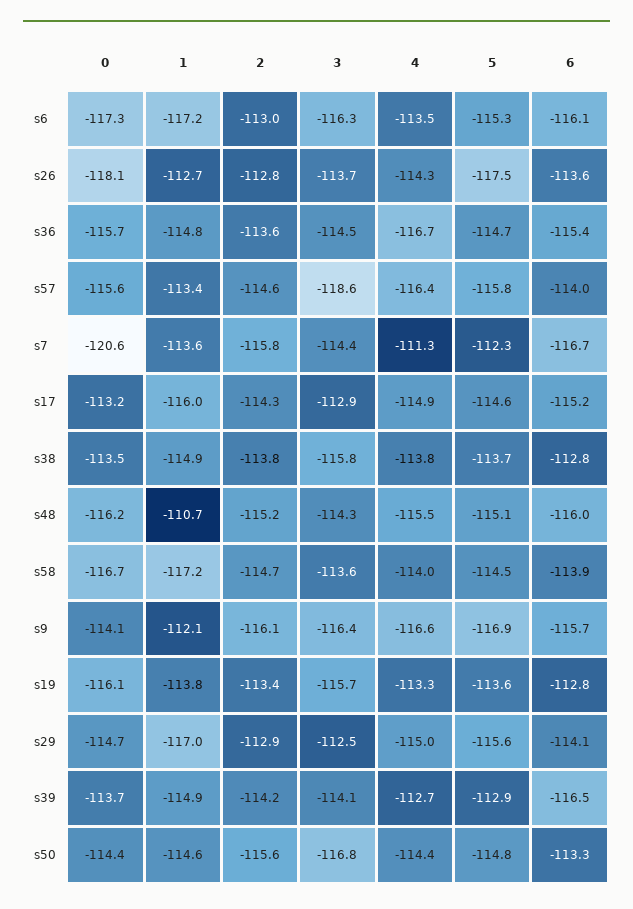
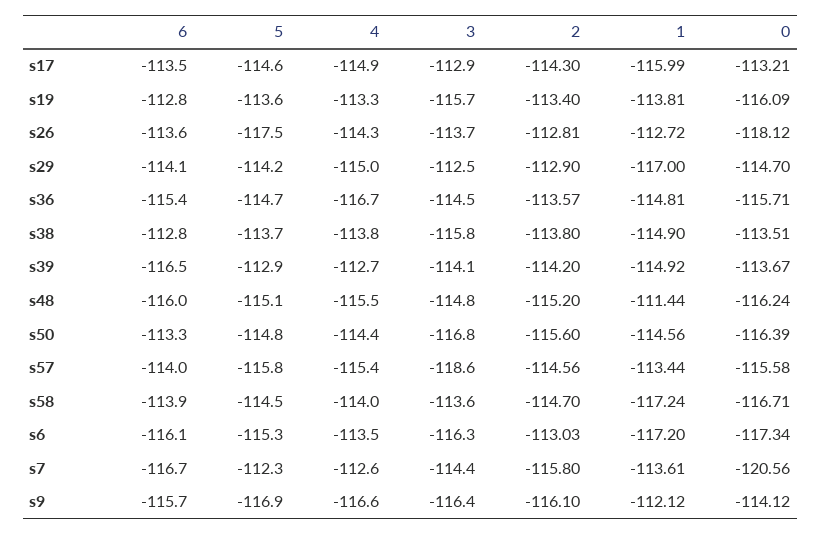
4, s57: -116.4 -> -115.4
4, s7: -111.3 -> -112.6
6, s17: -115.2 -> -113.5
1, s48: -110.7 -> -111.44
3, s48: -114.3 -> -114.8
5, s29: -115.6 -> -114.2
0, s50: -114.4 -> -116.39

